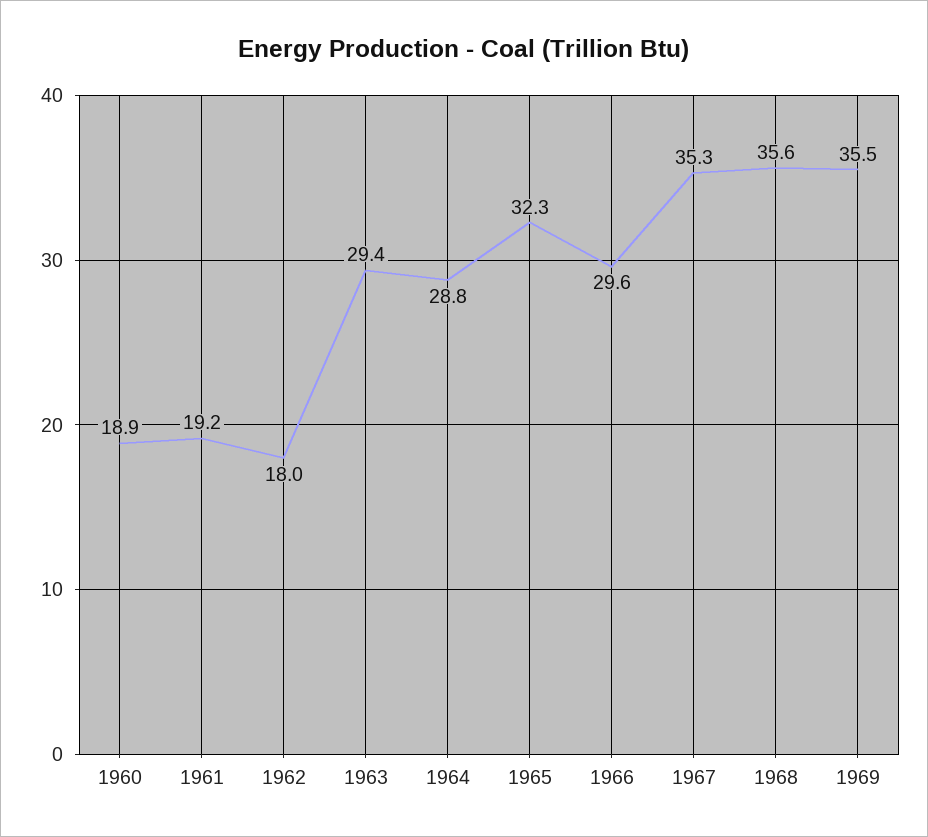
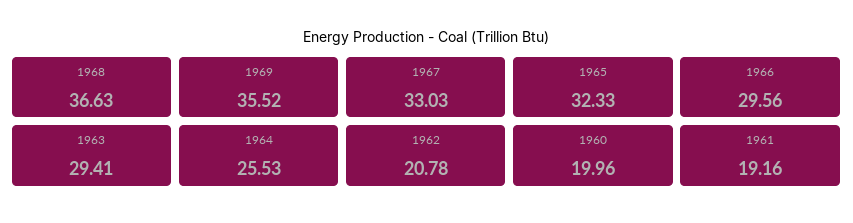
1960: 18.9 -> 19.96
1962: 18 -> 20.78
1964: 28.8 -> 25.53
1967: 35.3 -> 33.03
1968: 35.6 -> 36.63

